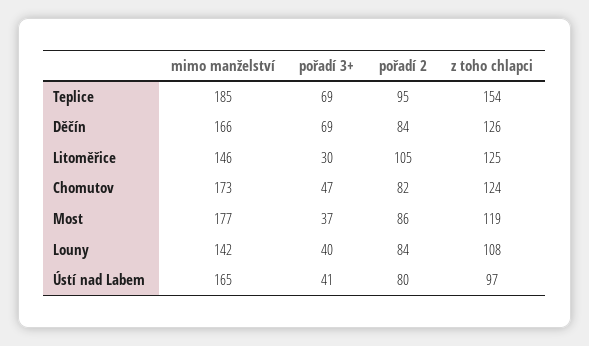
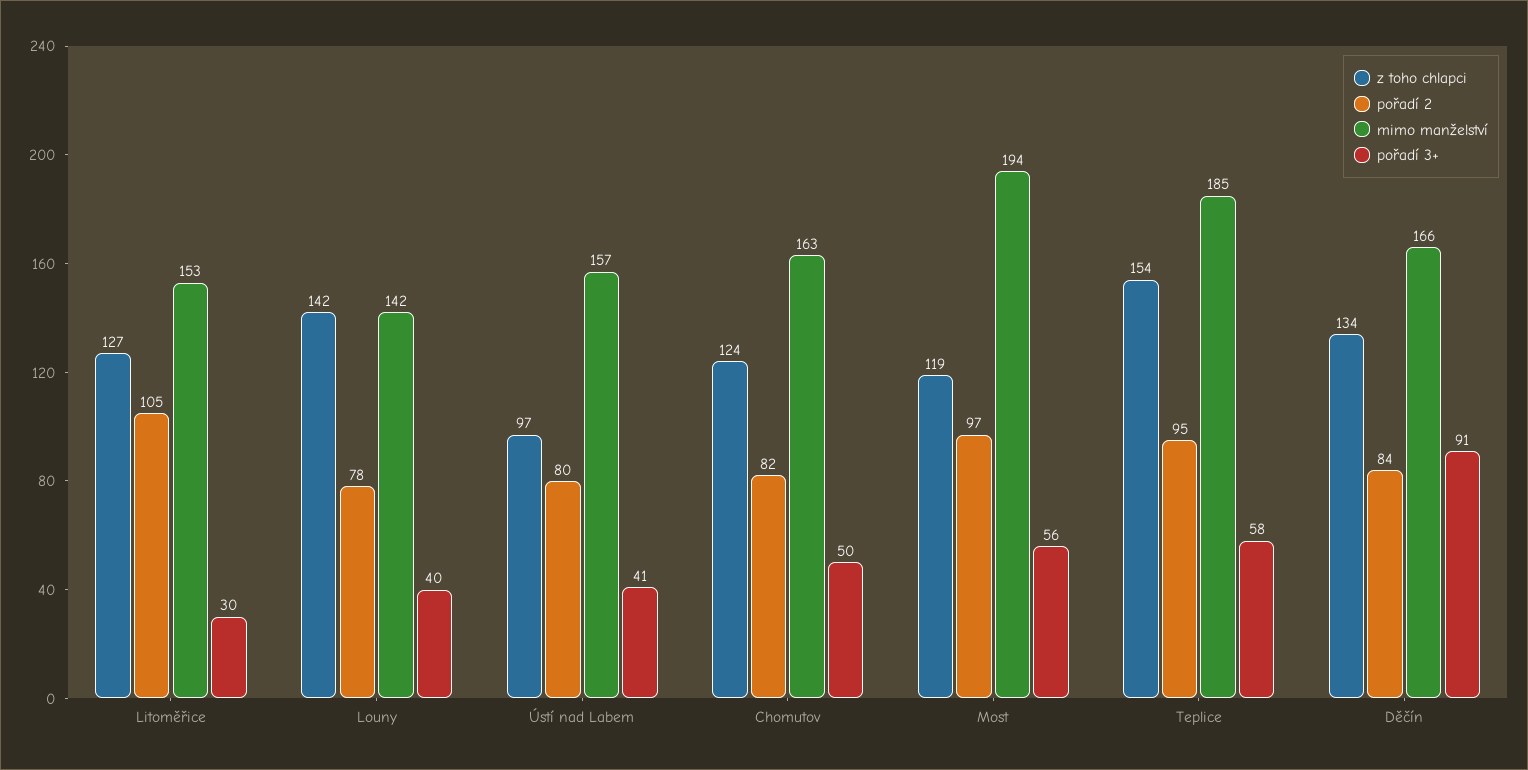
pořadí 3+, Teplice: 69 -> 58
pořadí 3+, Děčín: 69 -> 91
z toho chlapci, Děčín: 126 -> 134
mimo manželství, Litoměřice: 146 -> 153
z toho chlapci, Litoměřice: 125 -> 127
mimo manželství, Chomutov: 173 -> 163
pořadí 3+, Chomutov: 47 -> 50
mimo manželství, Most: 177 -> 194
pořadí 3+, Most: 37 -> 56
pořadí 2, Most: 86 -> 97
pořadí 2, Louny: 84 -> 78
z toho chlapci, Louny: 108 -> 142
mimo manželství, Ústí nad Labem: 165 -> 157

